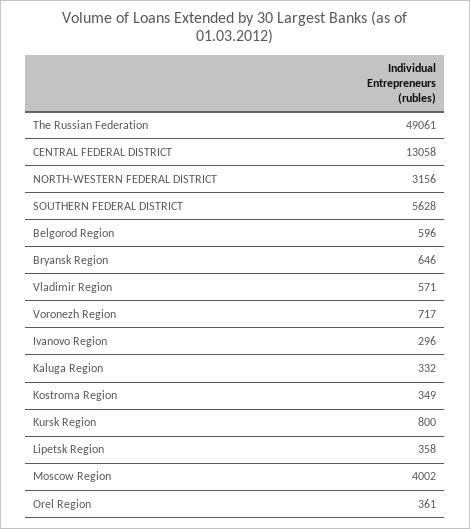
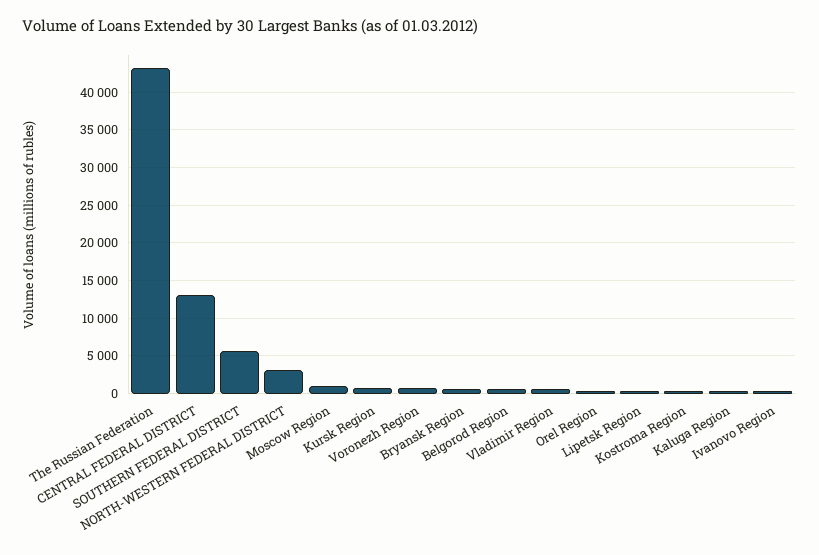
The Russian Federation: 49061 -> 43000
Moscow Region: 4002 -> 1000

